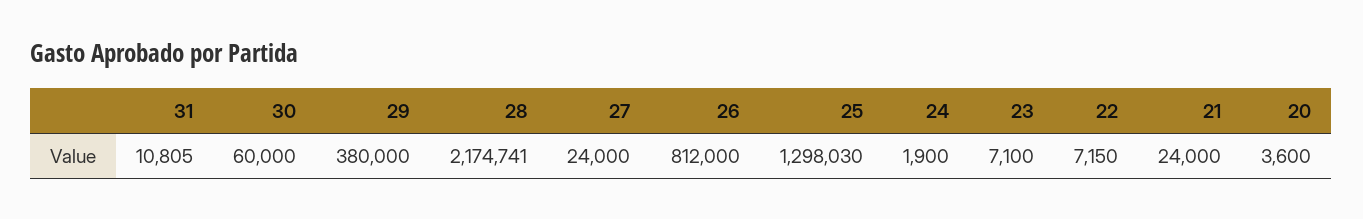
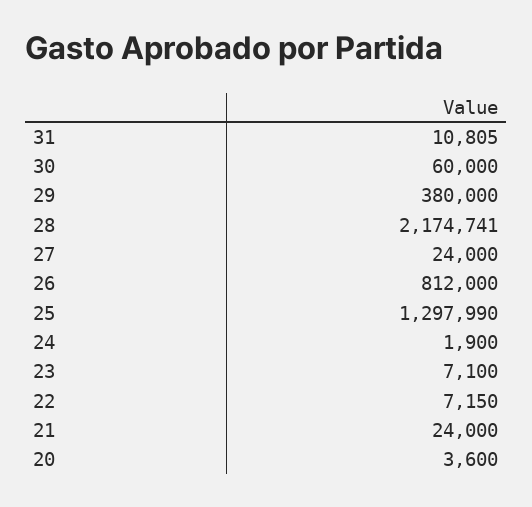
25: 1298030 -> 1297990

